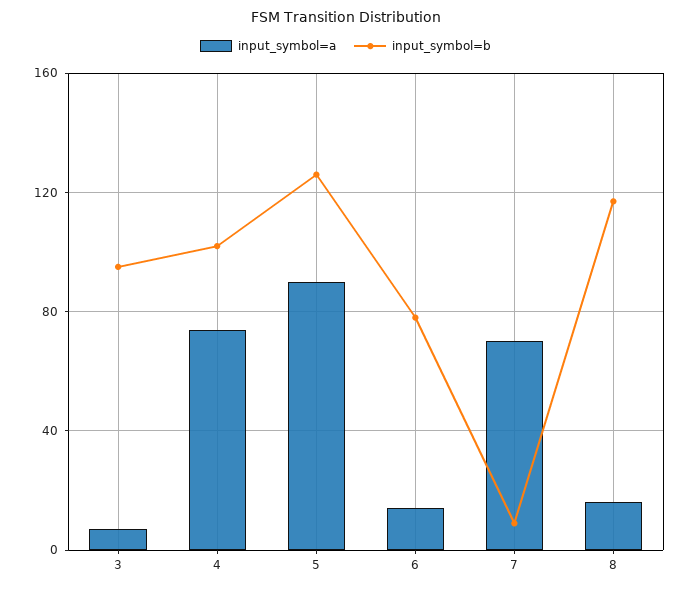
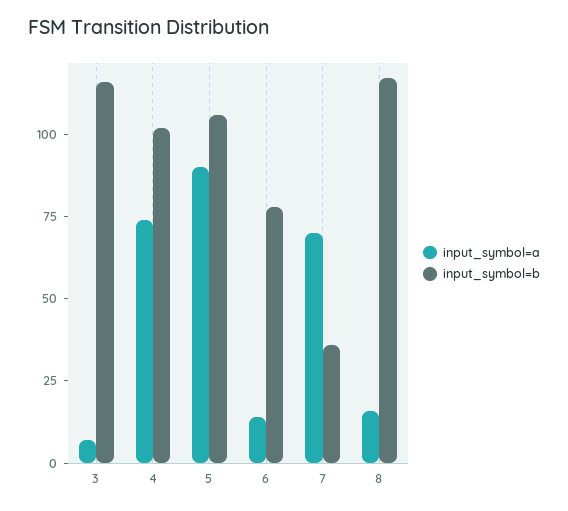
input_symbol=b, 3: 95 -> 115
input_symbol=b, 5: 125 -> 105
input_symbol=b, 7: 10 -> 35

